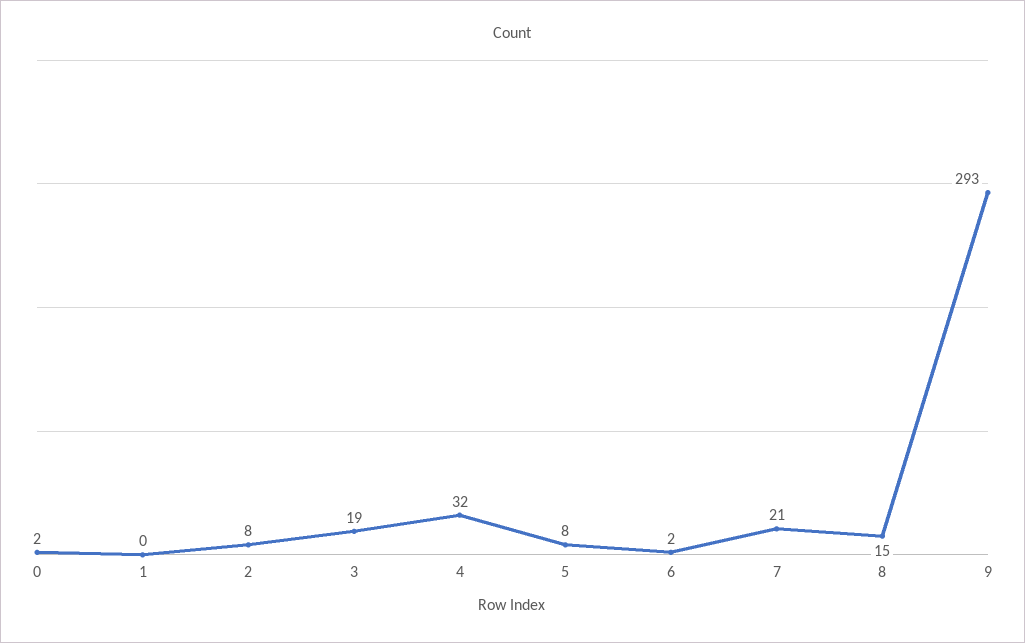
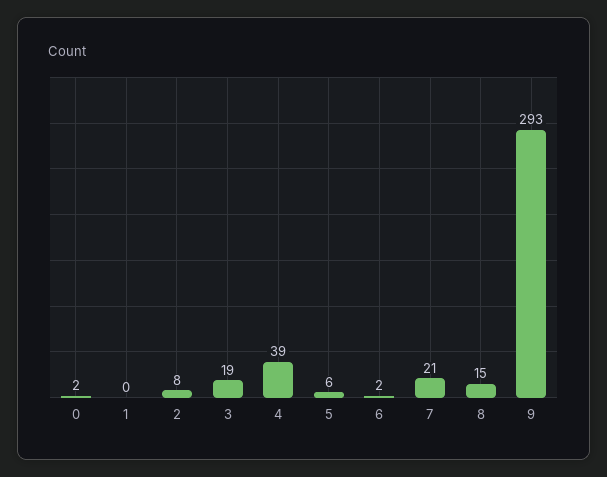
4: 32 -> 39
5: 8 -> 6

